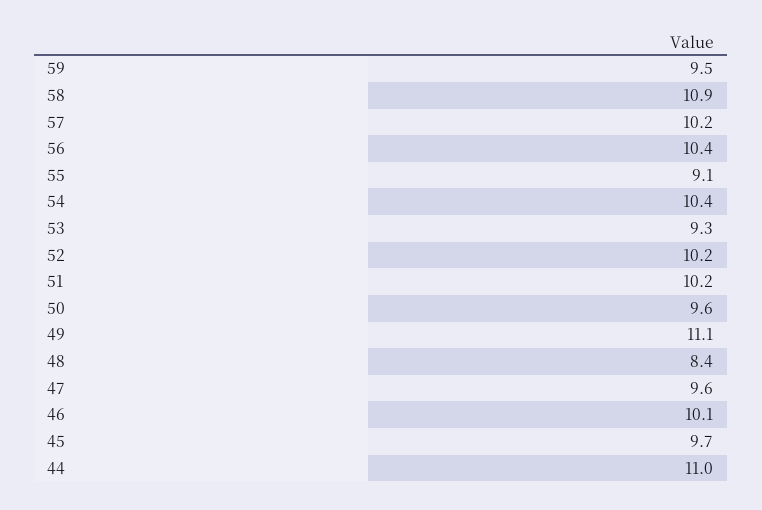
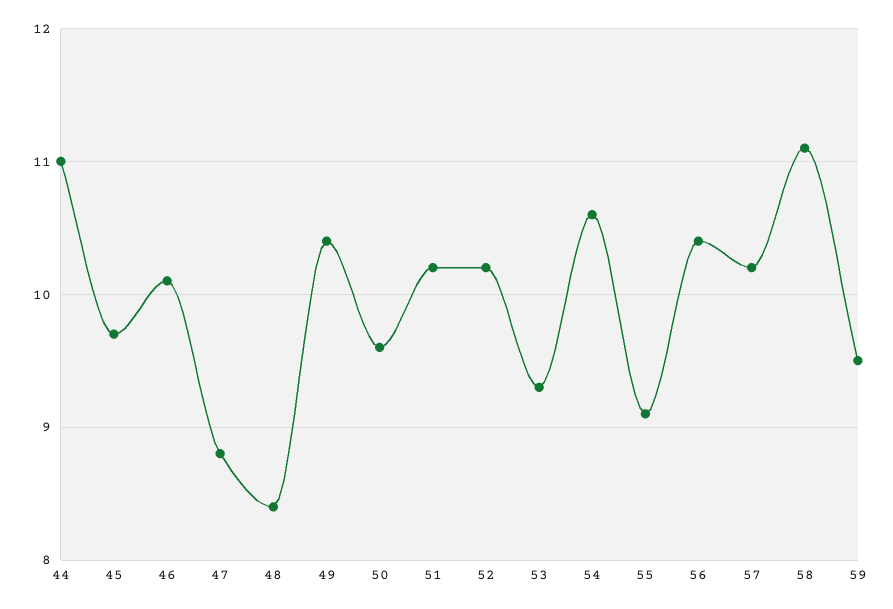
58: 10.9 -> 11.1
54: 10.4 -> 10.6
49: 11.1 -> 10.4
47: 9.6 -> 8.8

